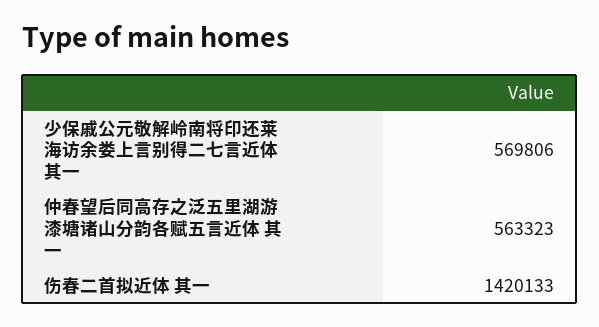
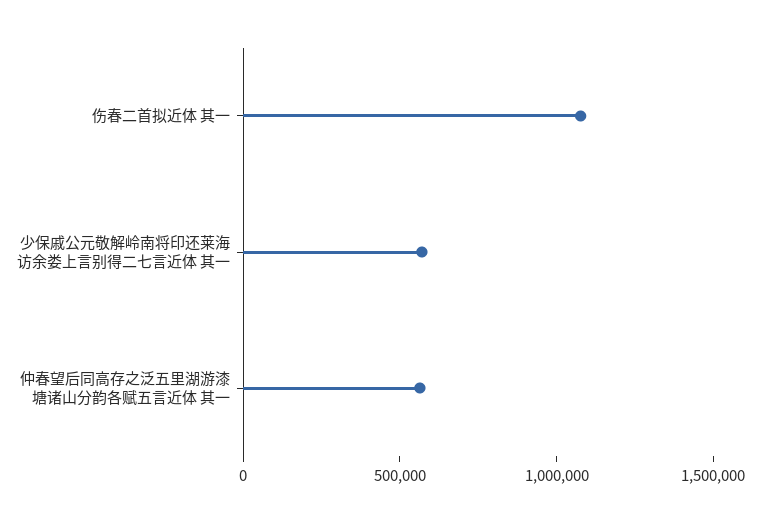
伤春二首拟近体 其一: 1420133 -> 1100000

